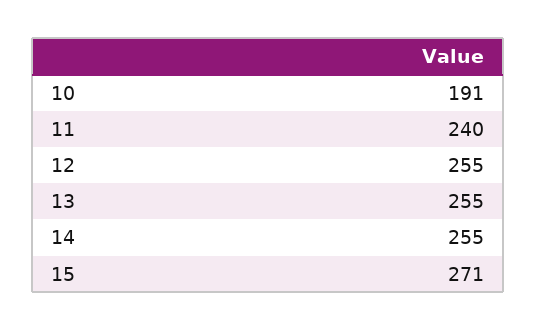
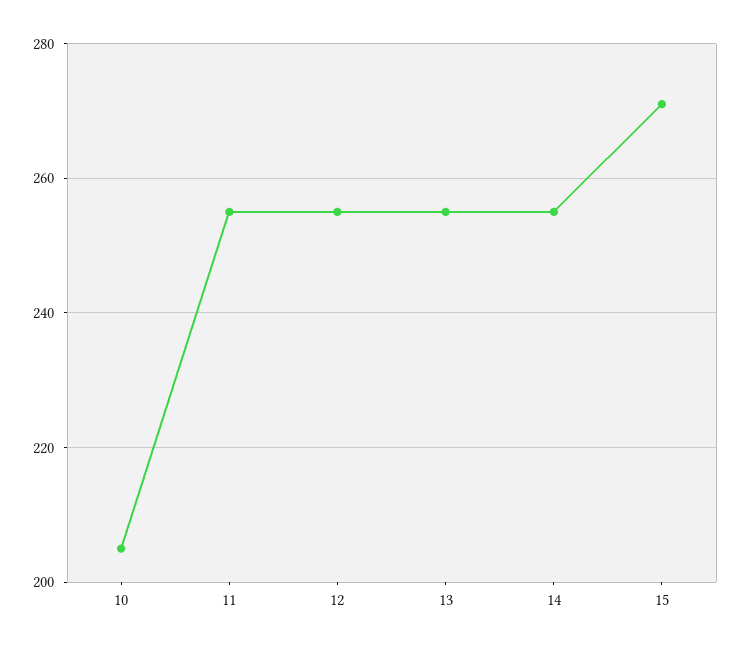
10: 191 -> 205
11: 240 -> 255

